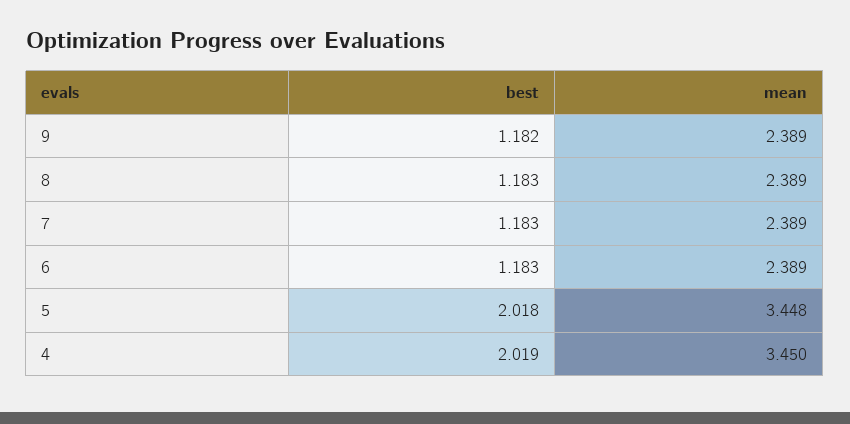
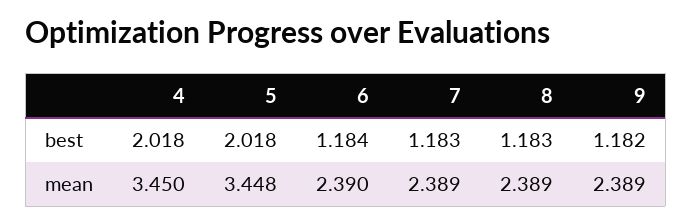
best, 6: 1.183 -> 1.184
mean, 6: 2.389 -> 2.39
best, 4: 2.019 -> 2.018

